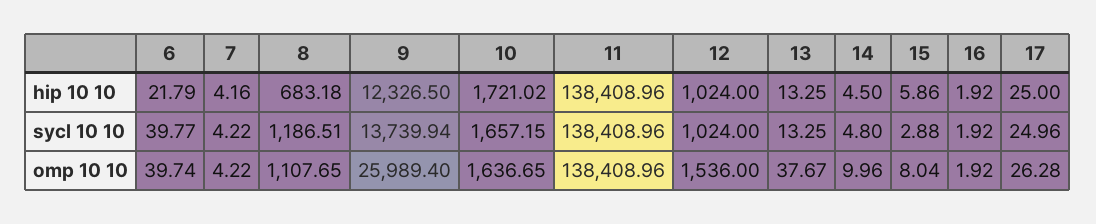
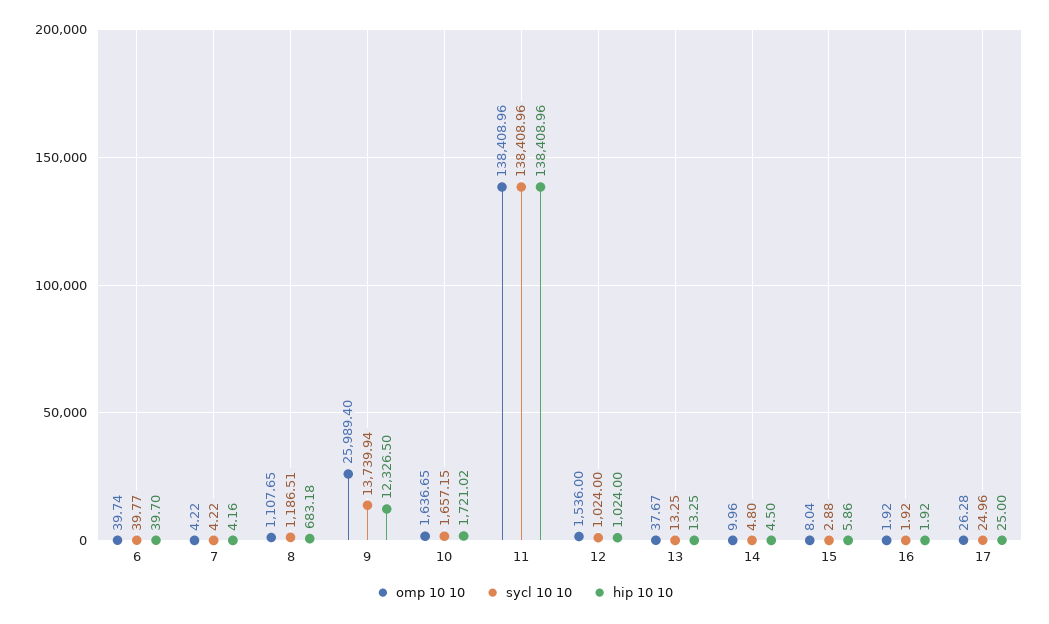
hip 10 10, 6: 21.79 -> 39.7

